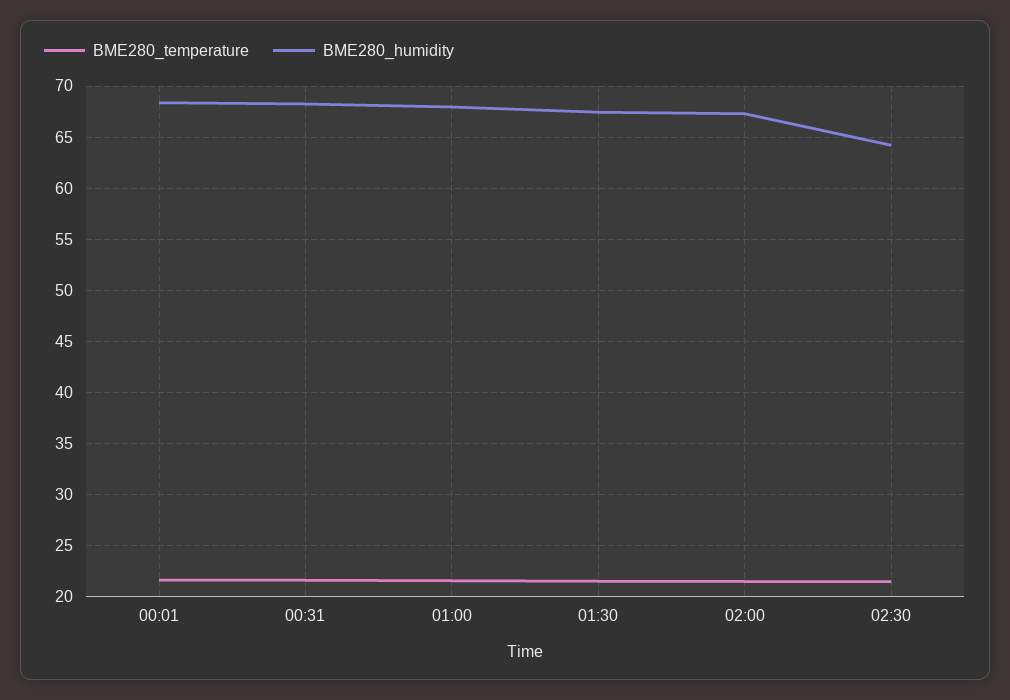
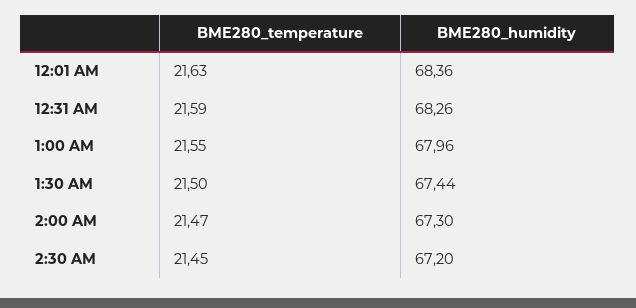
BME280_humidity, 02:30: 64 -> 67.2

